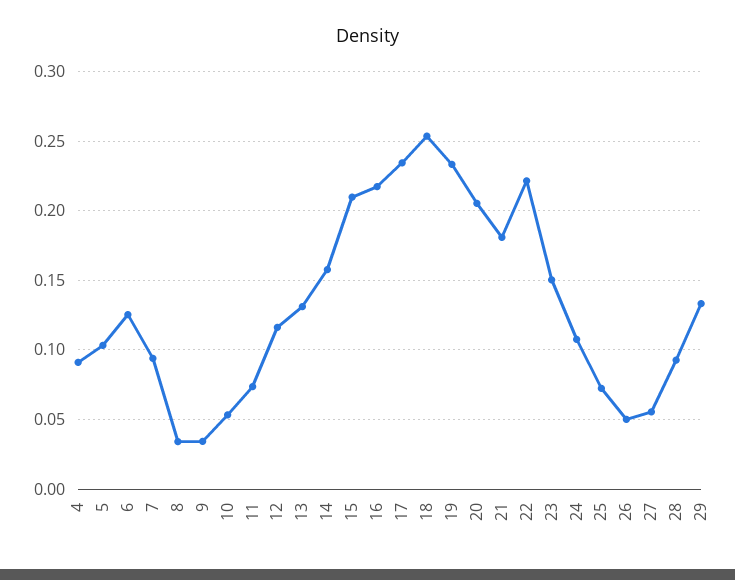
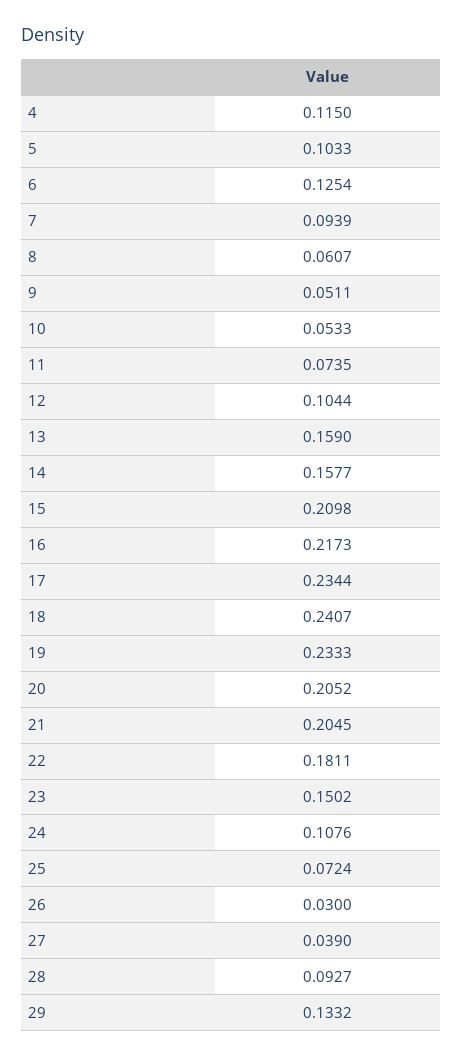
4: 0.09 -> 0.115
8: 0.035 -> 0.0607
9: 0.035 -> 0.0511
12: 0.115 -> 0.1044
13: 0.13 -> 0.159
18: 0.255 -> 0.2407
21: 0.18 -> 0.2045
22: 0.22 -> 0.1811
26: 0.05 -> 0.03
27: 0.055 -> 0.039

